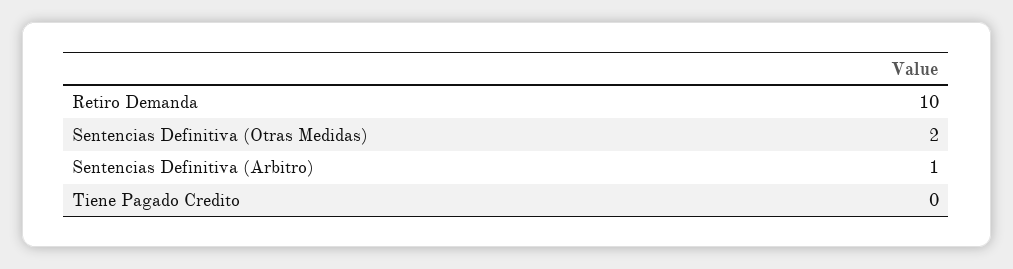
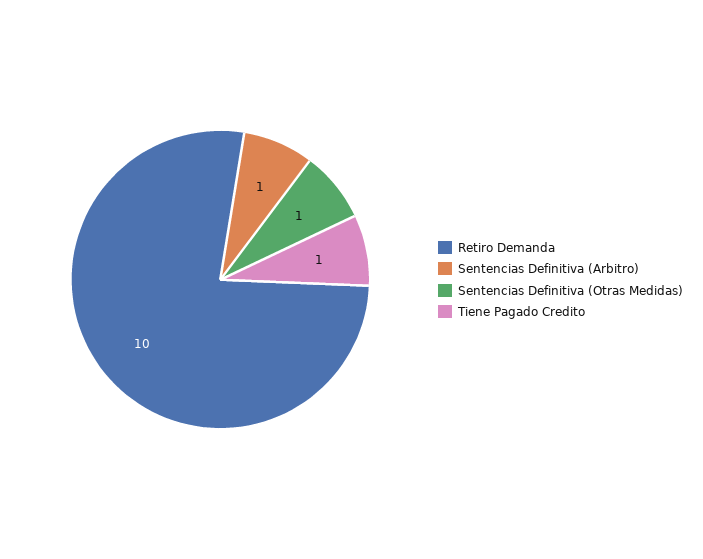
Sentencias Definitiva (Otras Medidas): 2 -> 1
Tiene Pagado Credito: 0 -> 1

